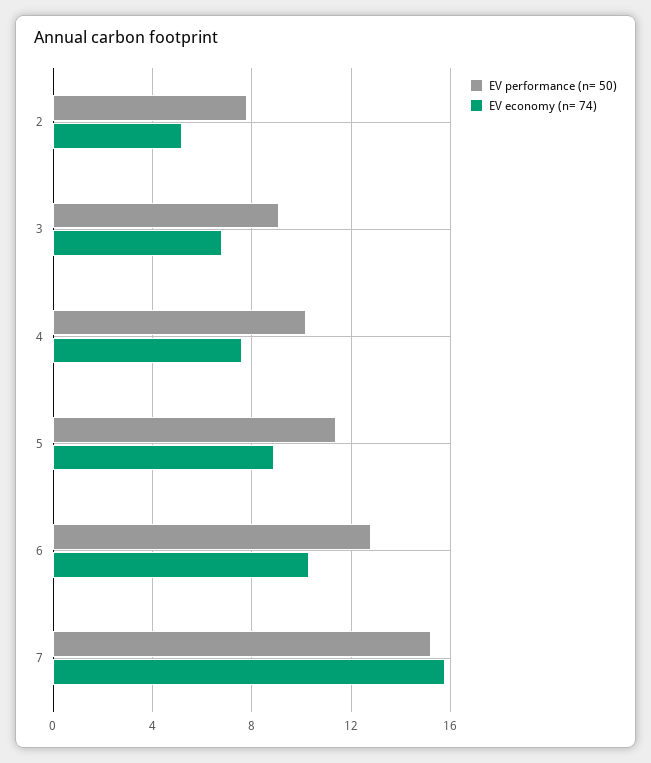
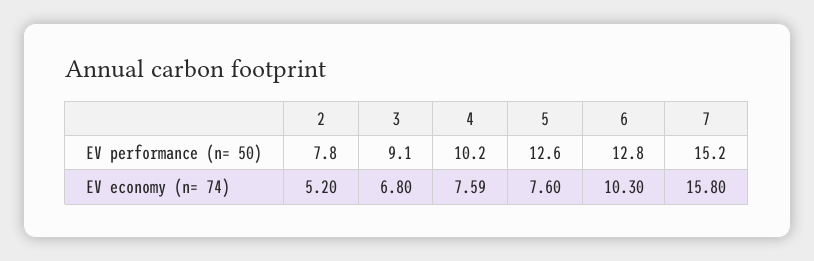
EV performance (n= 50), 5: 11.5 -> 12.6
EV economy (n= 74), 5: 9 -> 7.6

